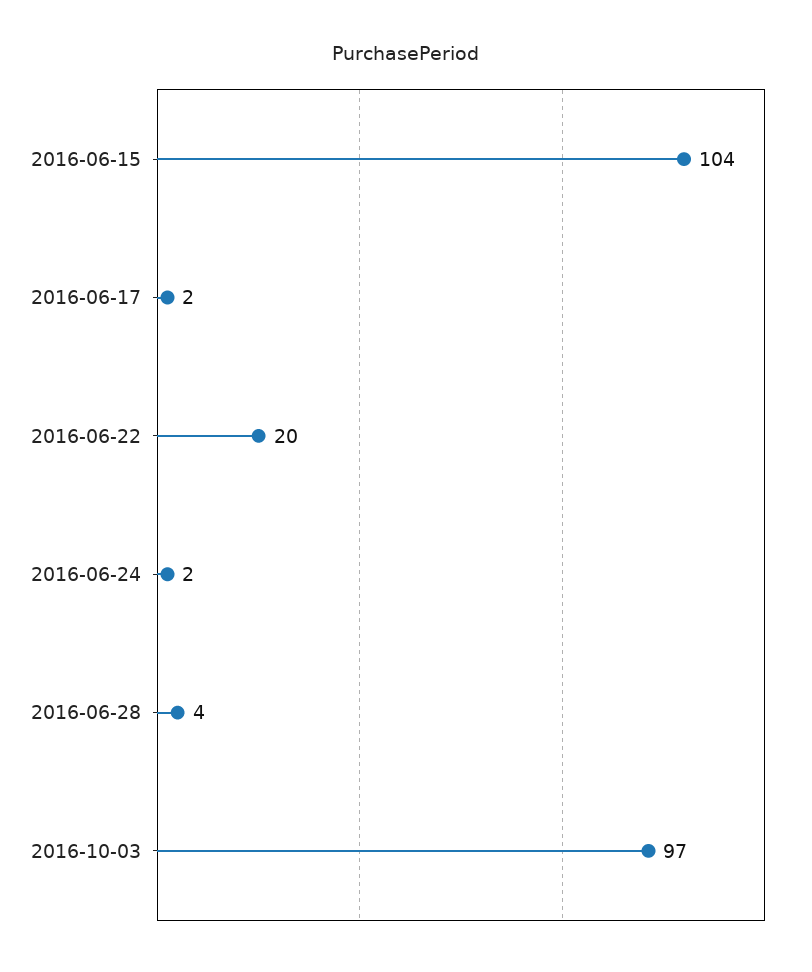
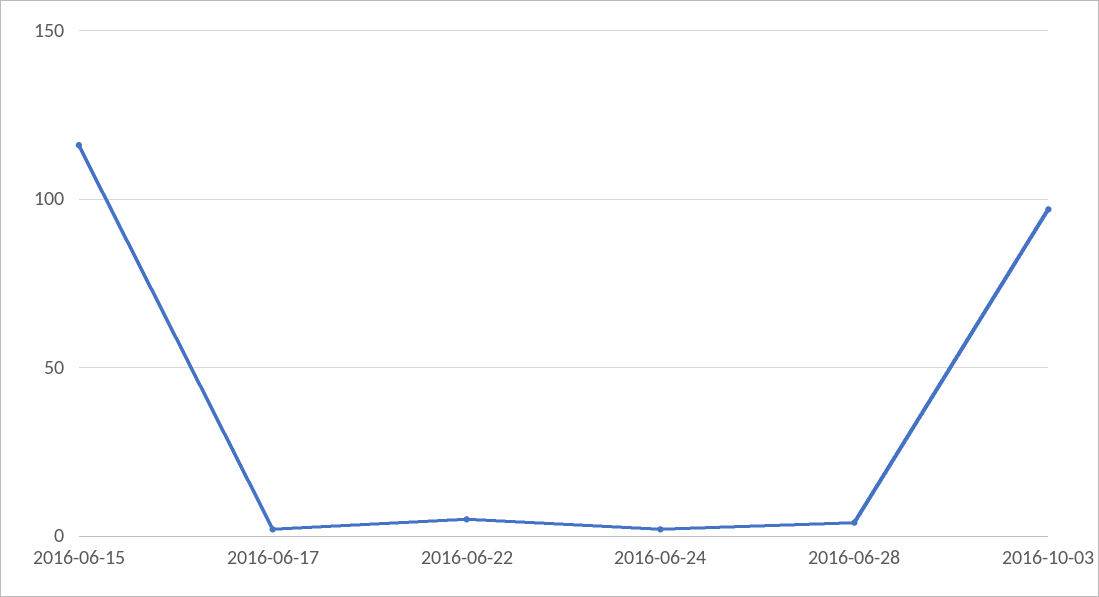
2016-06-15: 104 -> 115
2016-06-22: 20 -> 5

